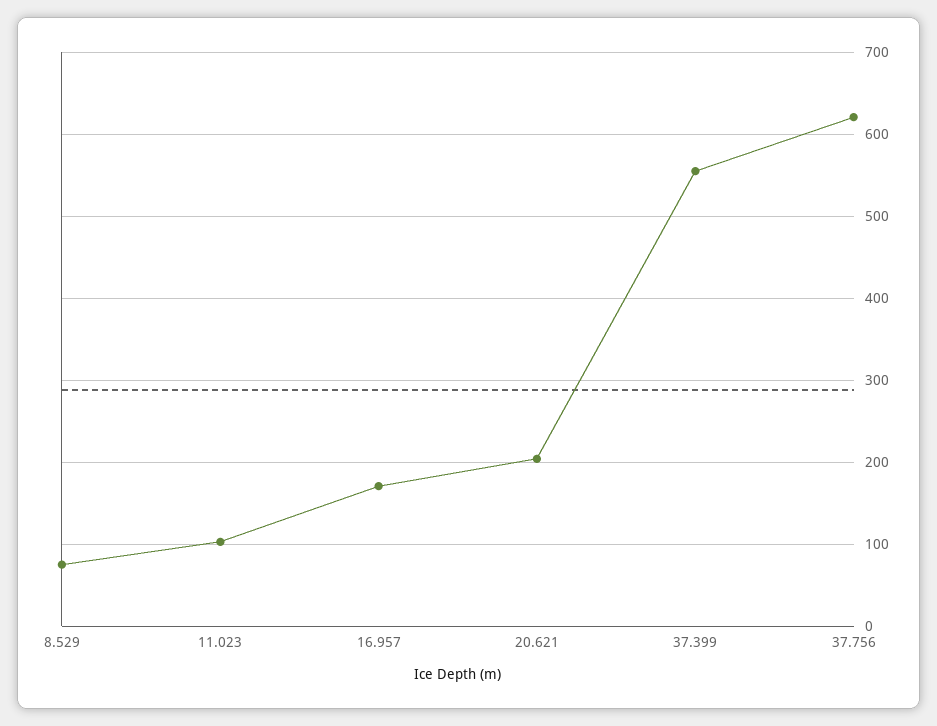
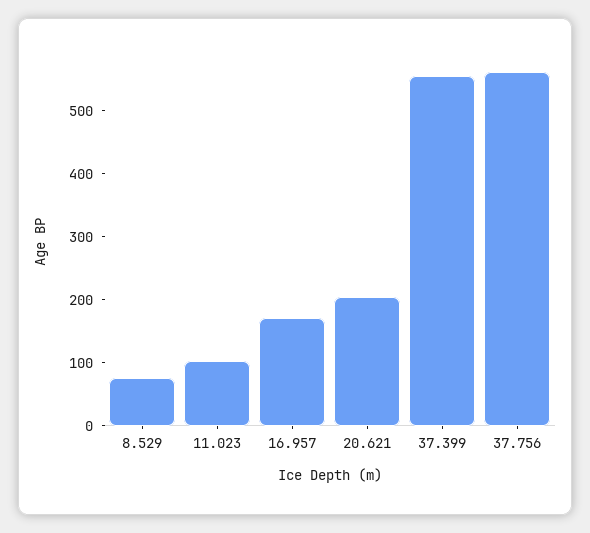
37.756: 620 -> 560

